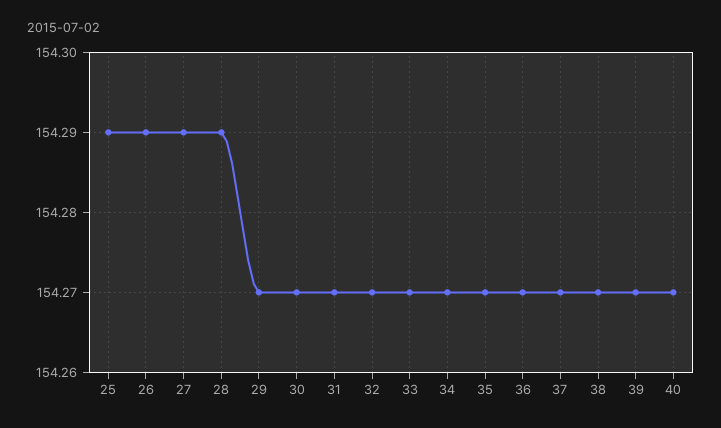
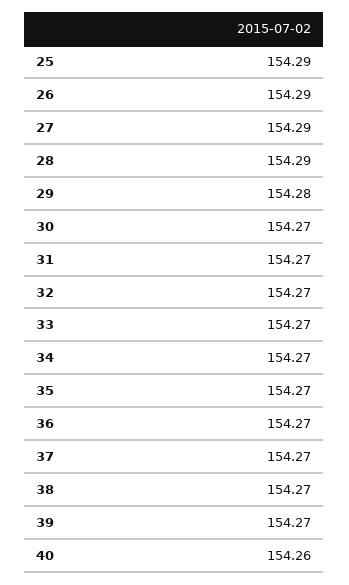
29: 154.27 -> 154.28
40: 154.27 -> 154.26

